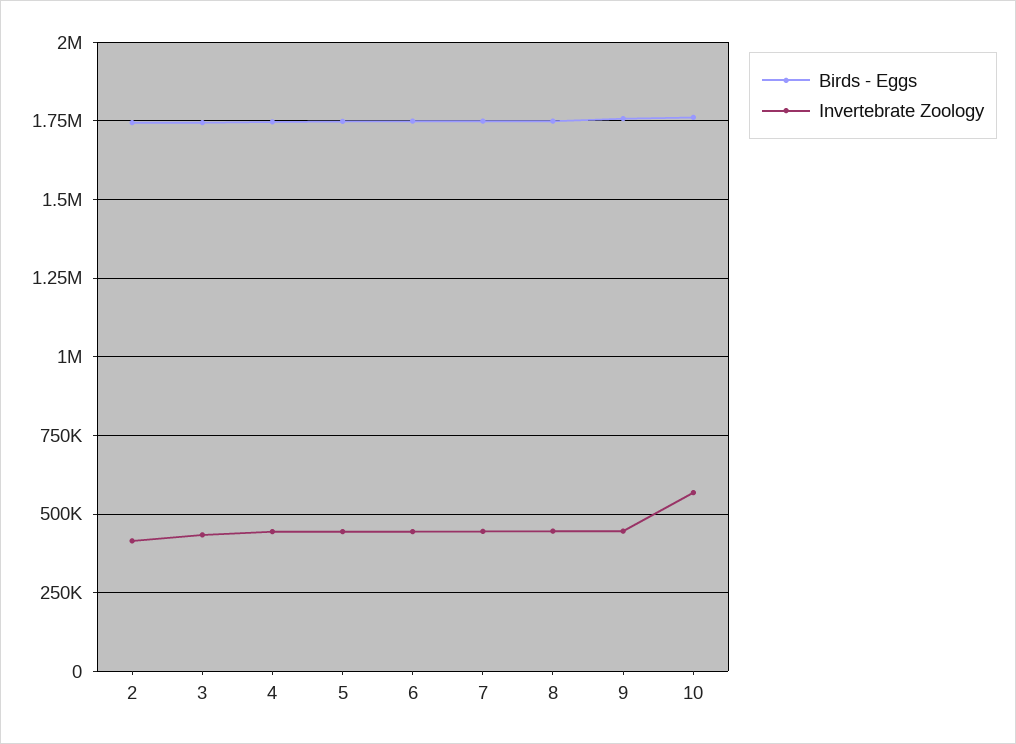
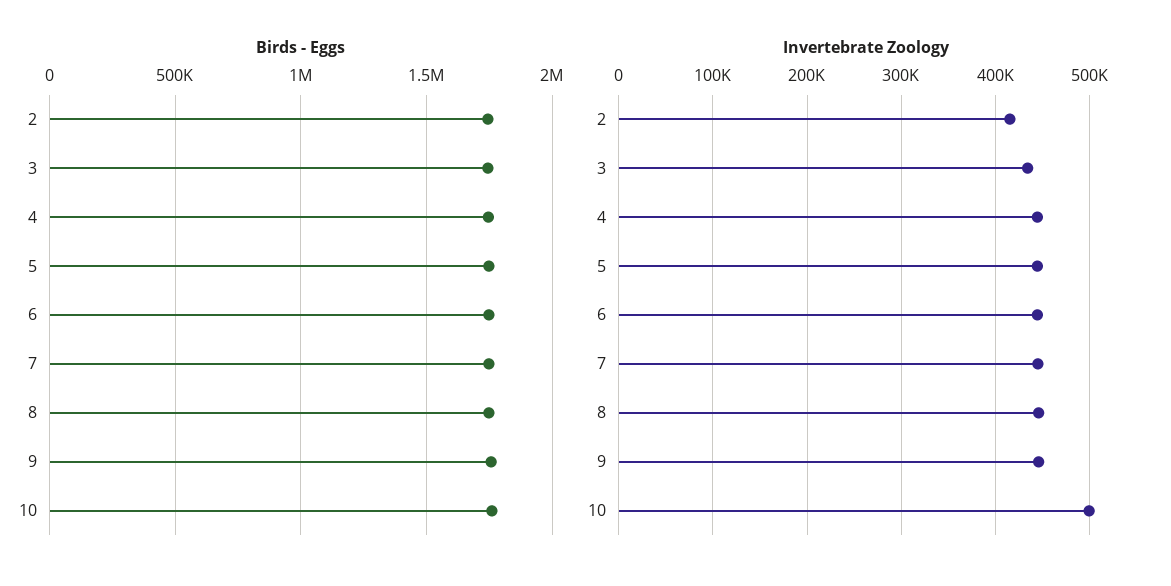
Invertebrate Zoology, 10: 575000 -> 500000

